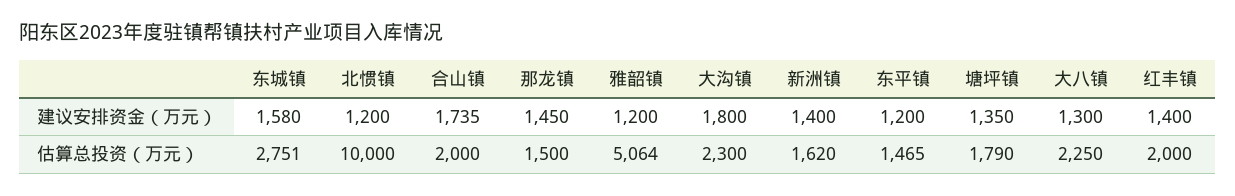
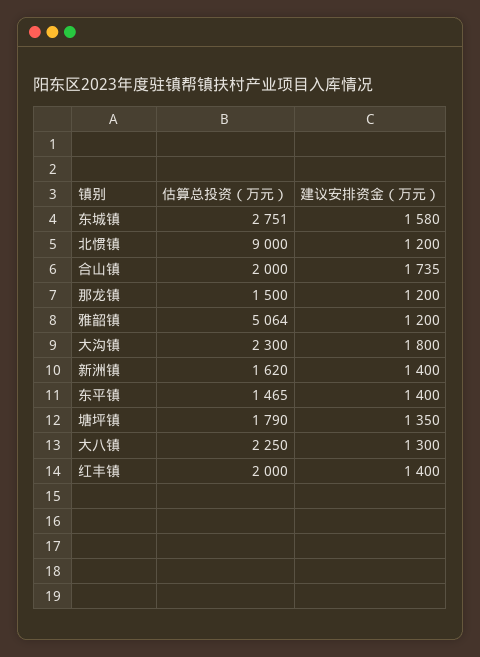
那龙镇, 建议安排资金（万元）: 1450 -> 1200
东平镇, 建议安排资金（万元）: 1200 -> 1400
北惯镇, 估算总投资（万元）: 10000 -> 9000

